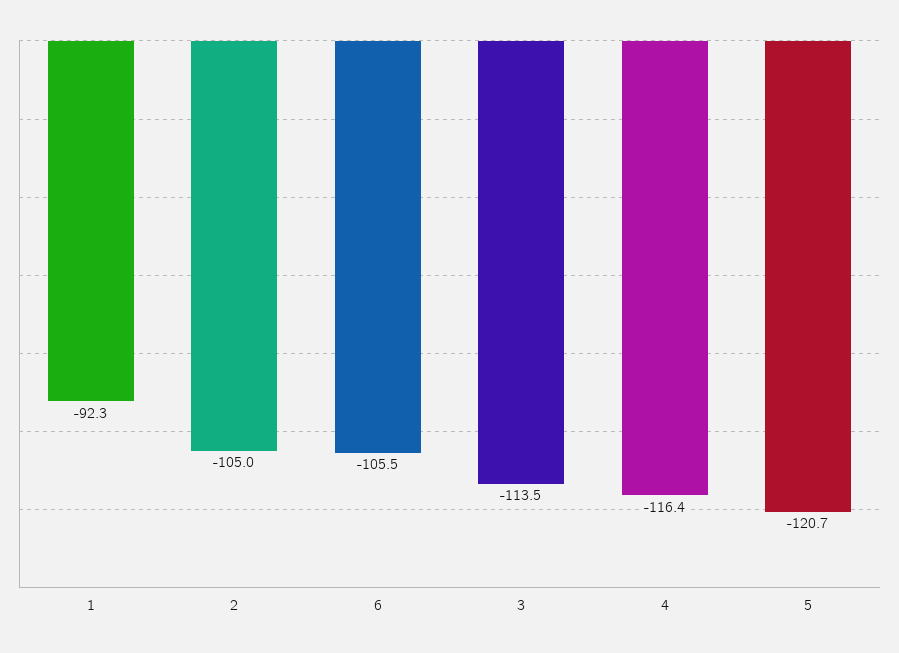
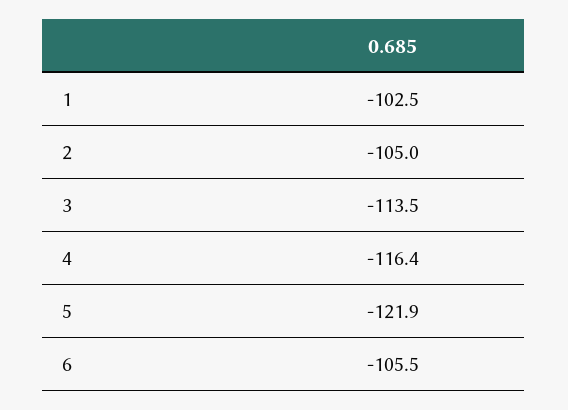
1: -92.3 -> -102.5
5: -120.7 -> -121.9

